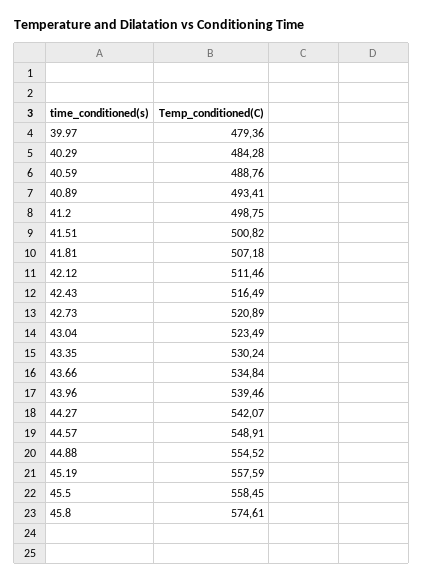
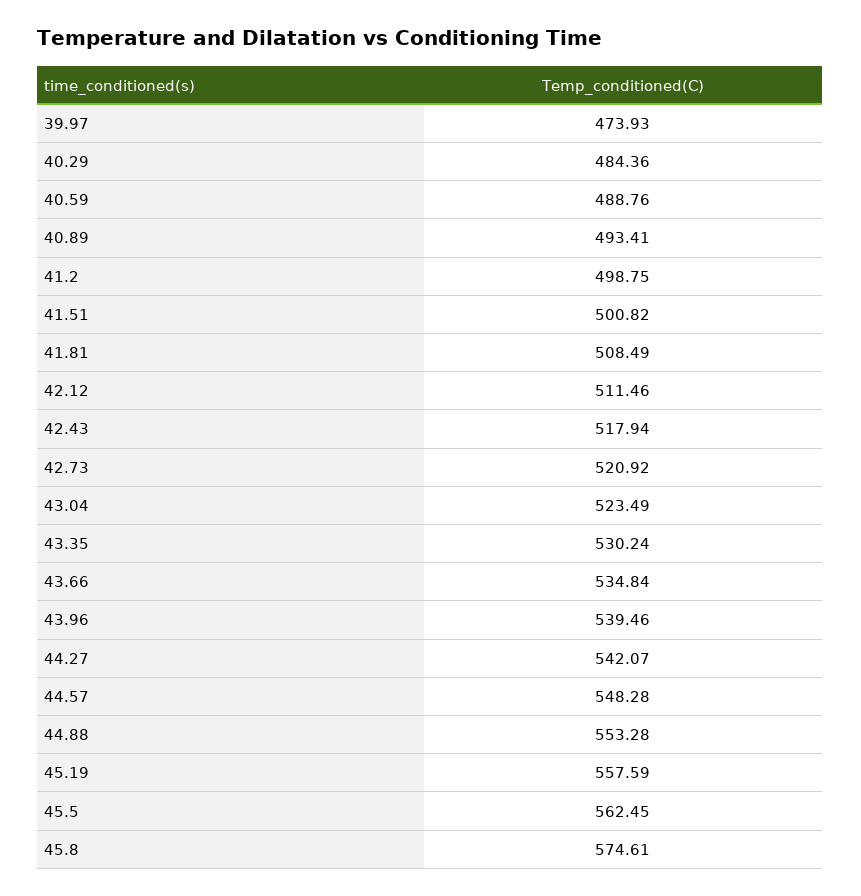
39.97: 479.36 -> 473.93
40.29: 484.28 -> 484.36
41.81: 507.18 -> 508.49
42.43: 516.49 -> 517.94
42.73: 520.89 -> 520.92
44.57: 548.91 -> 548.28
44.88: 554.52 -> 553.28
45.5: 558.45 -> 562.45

